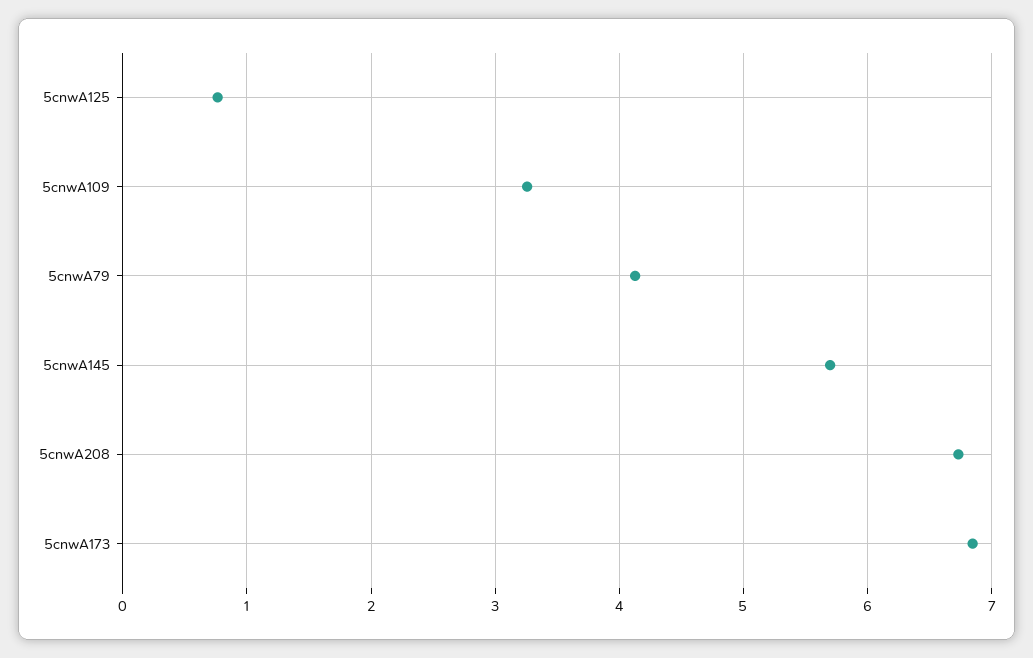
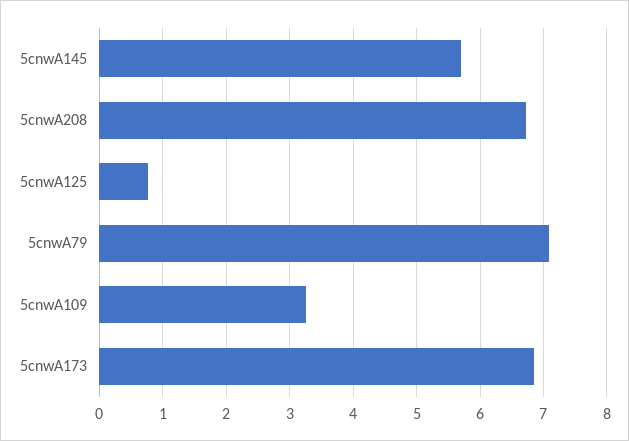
5cnwA79: 4.1 -> 7.1

